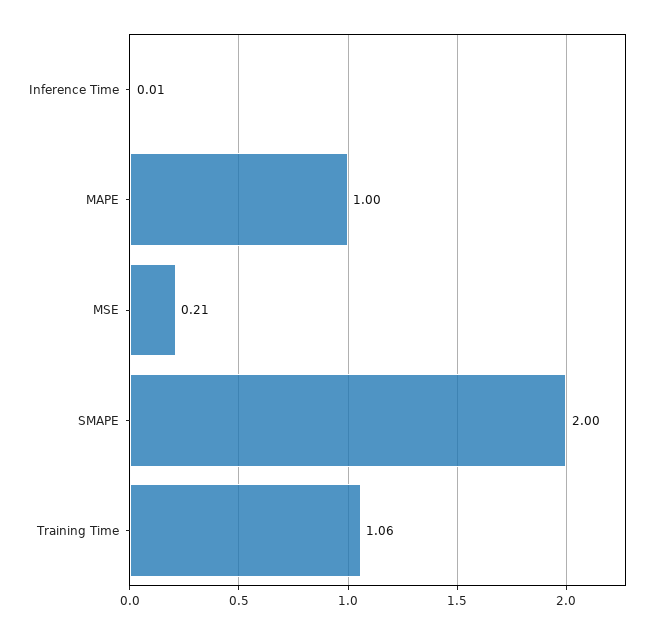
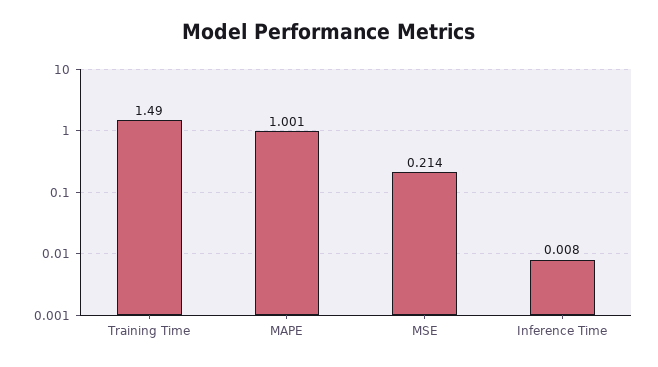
SMAPE: 2 -> none
Training Time: 1.06 -> 1.49

